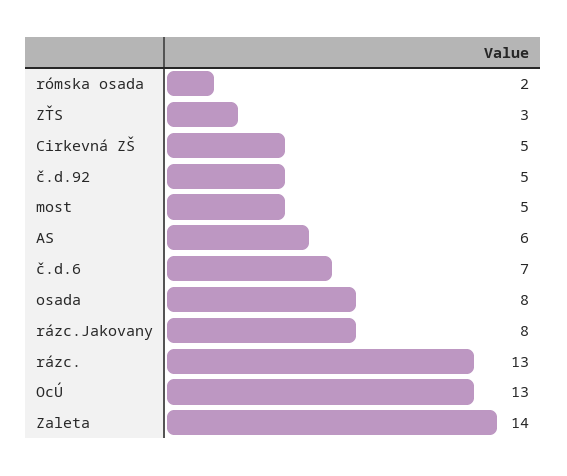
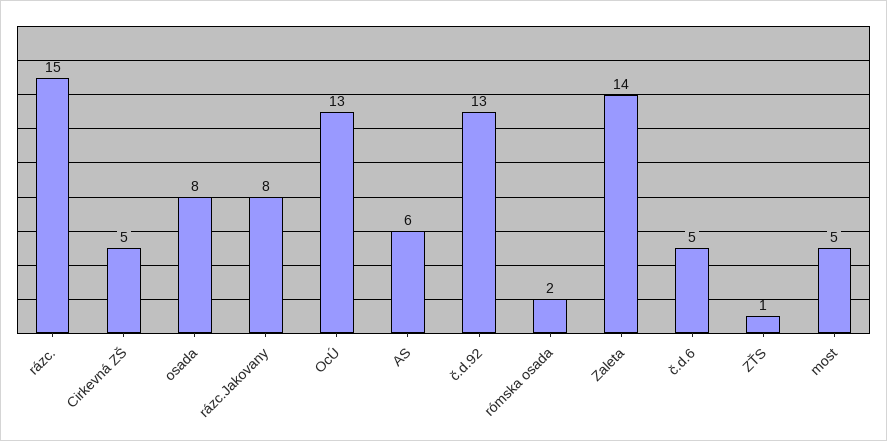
ZŤS: 3 -> 1
č.d.92: 5 -> 13
č.d.6: 7 -> 5
rázc.: 13 -> 15

